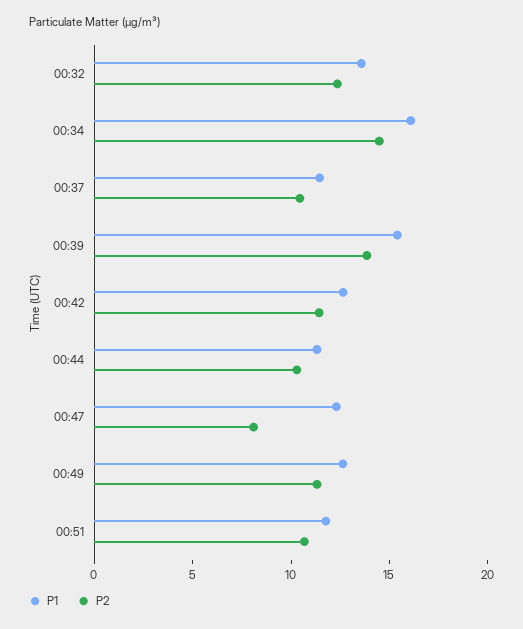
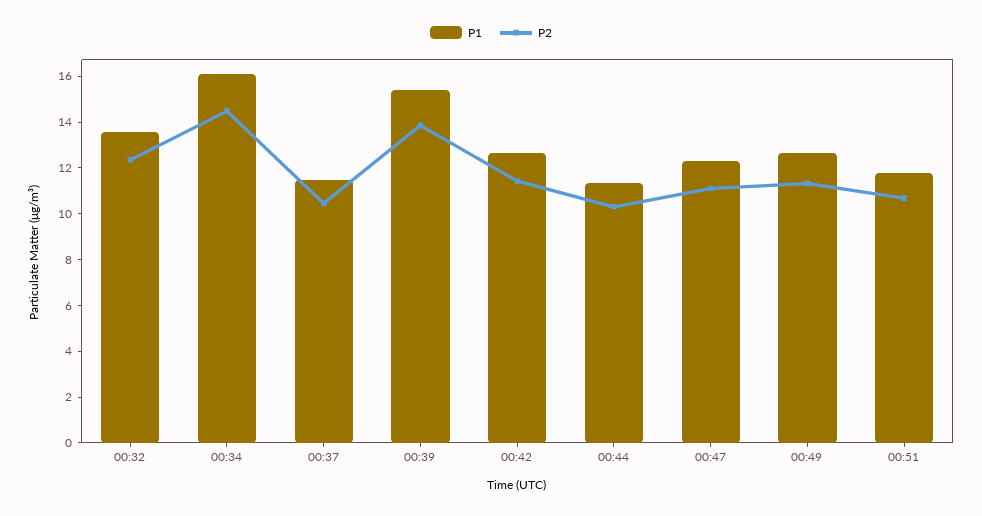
P2, 00:47: 8 -> 11

